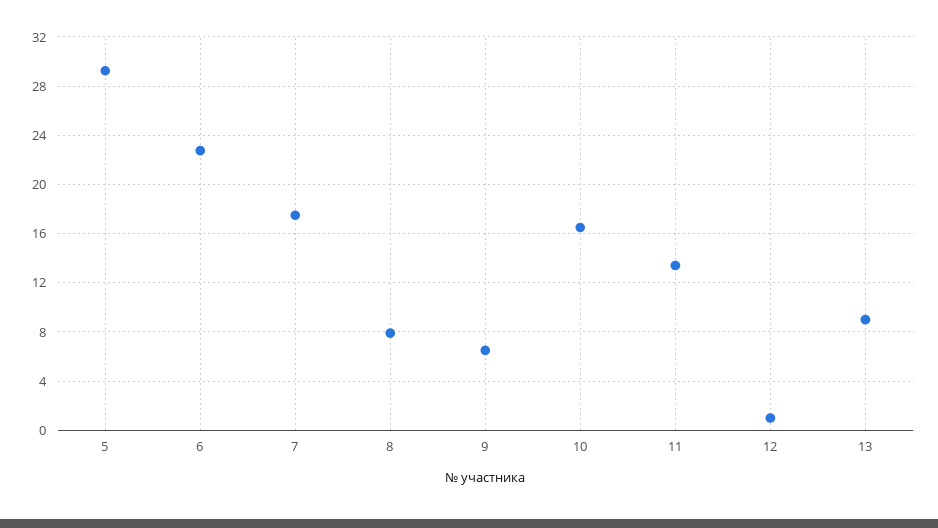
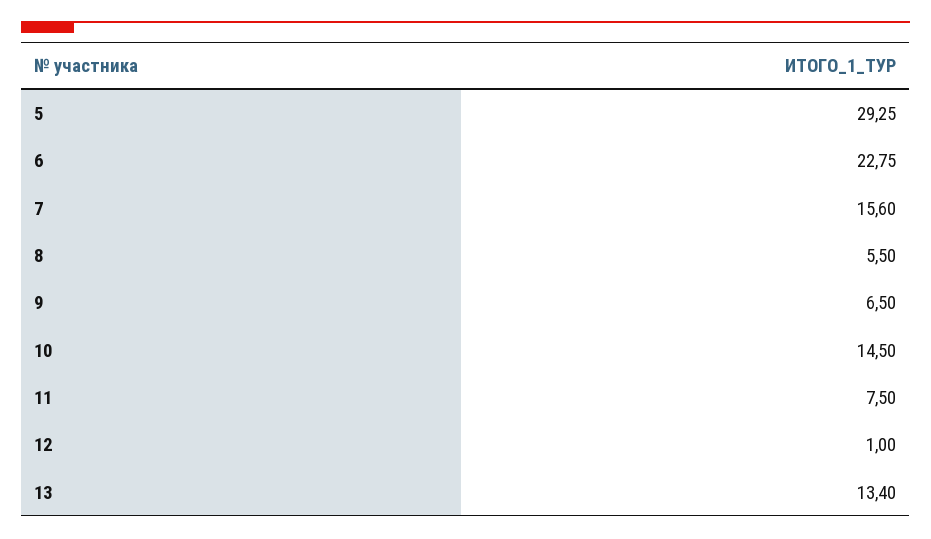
7: 17.5 -> 15.6
8: 8 -> 5.5
10: 16.5 -> 14.5
11: 13.5 -> 7.5
13: 9 -> 13.4

